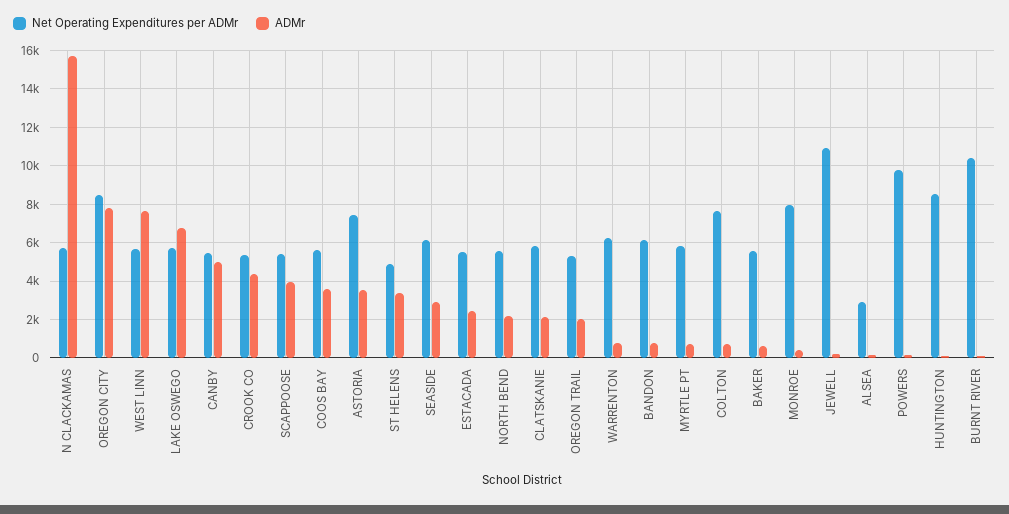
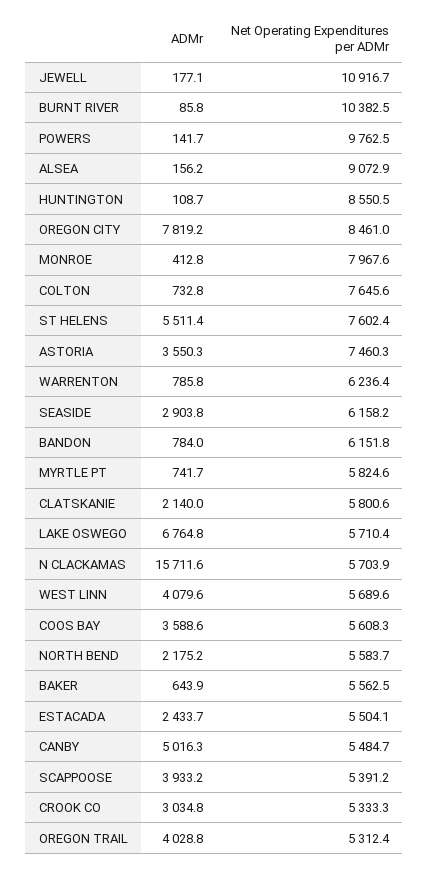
ADMr, WEST LINN: 7500 -> 4079.6
ADMr, CROOK CO: 4500 -> 3034.8
Net Operating Expenditures per ADMr, ST HELENS: 5000 -> 7602.4
ADMr, ST HELENS: 3500 -> 5511.4
ADMr, OREGON TRAIL: 2000 -> 4028.8
Net Operating Expenditures per ADMr, ALSEA: 3000 -> 9072.9

